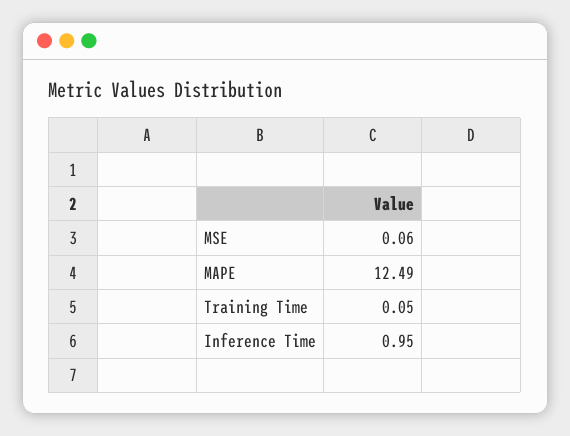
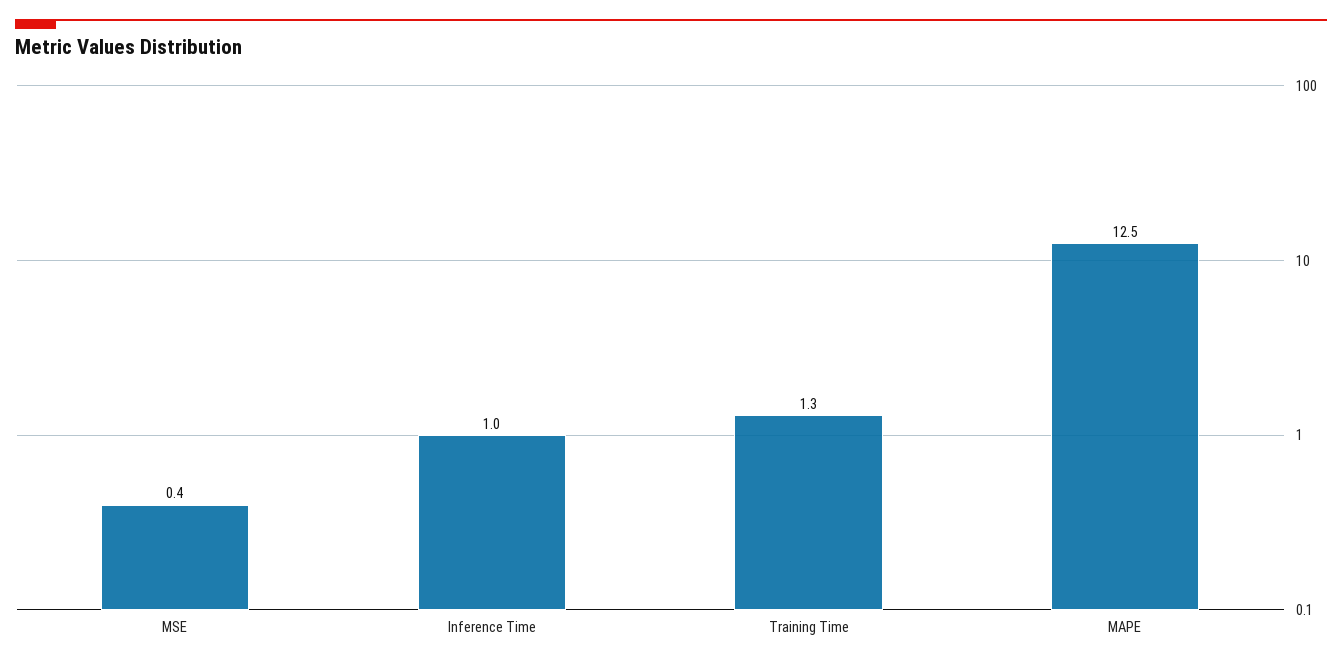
MSE: 0.06 -> 0.4
Training Time: 0.05 -> 1.3

